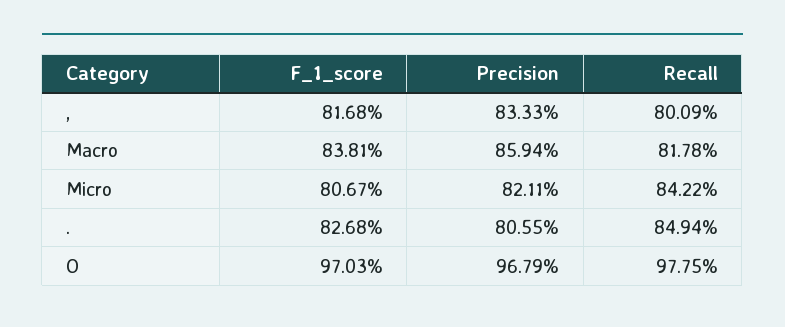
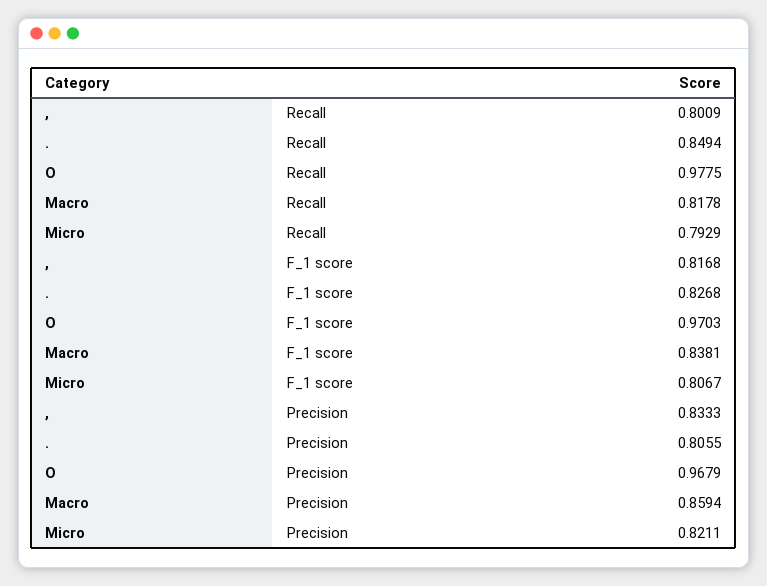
Recall, Micro: 0.8422 -> 0.7929

